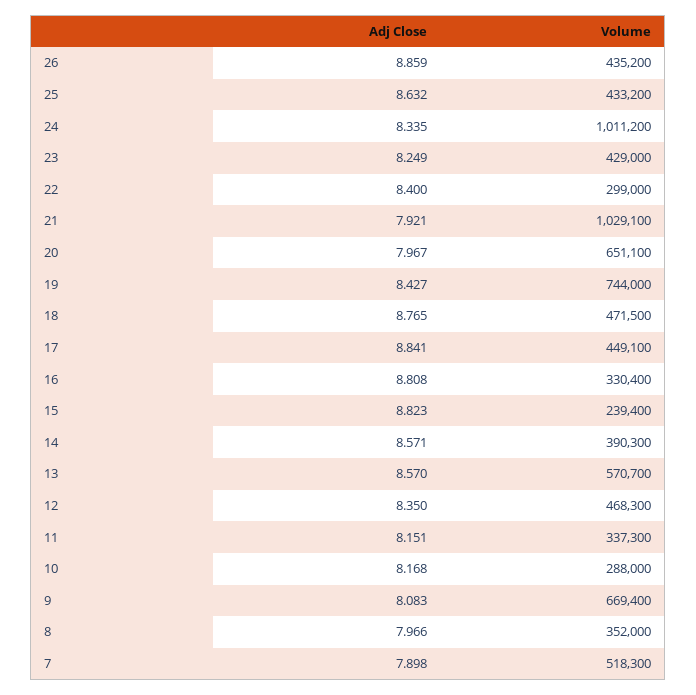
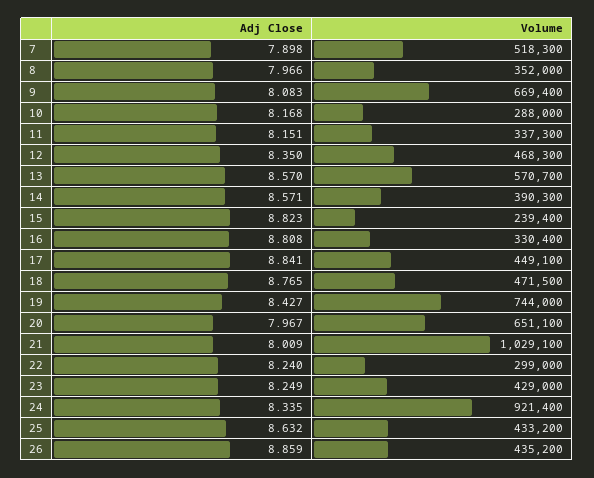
Volume, 24: 1011200 -> 921400
Adj Close, 22: 8.4 -> 8.24
Adj Close, 21: 7.921 -> 8.009

